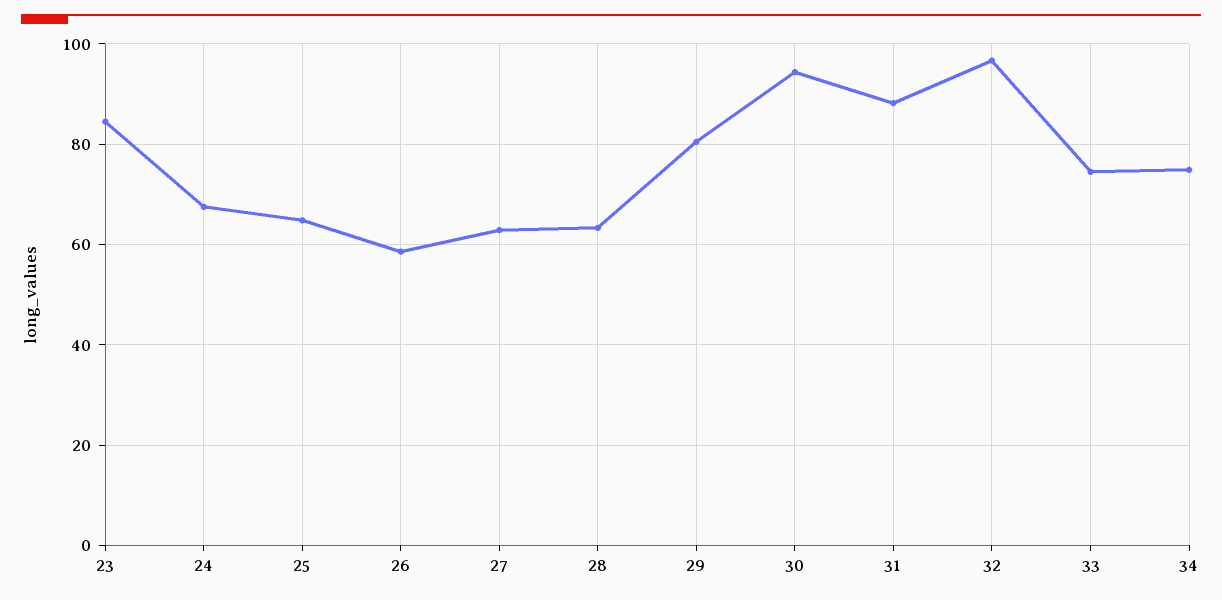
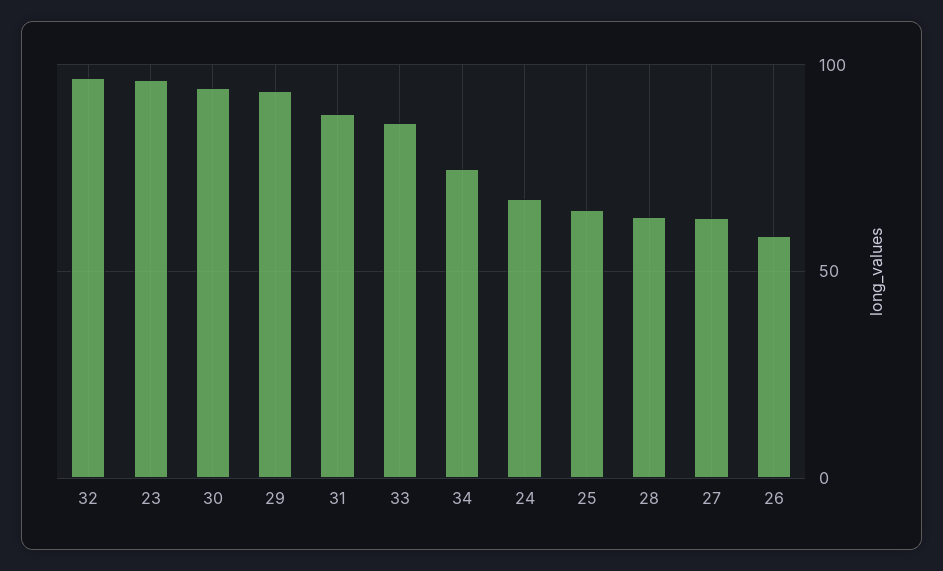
23: 84 -> 95
29: 80 -> 95
33: 74 -> 85

